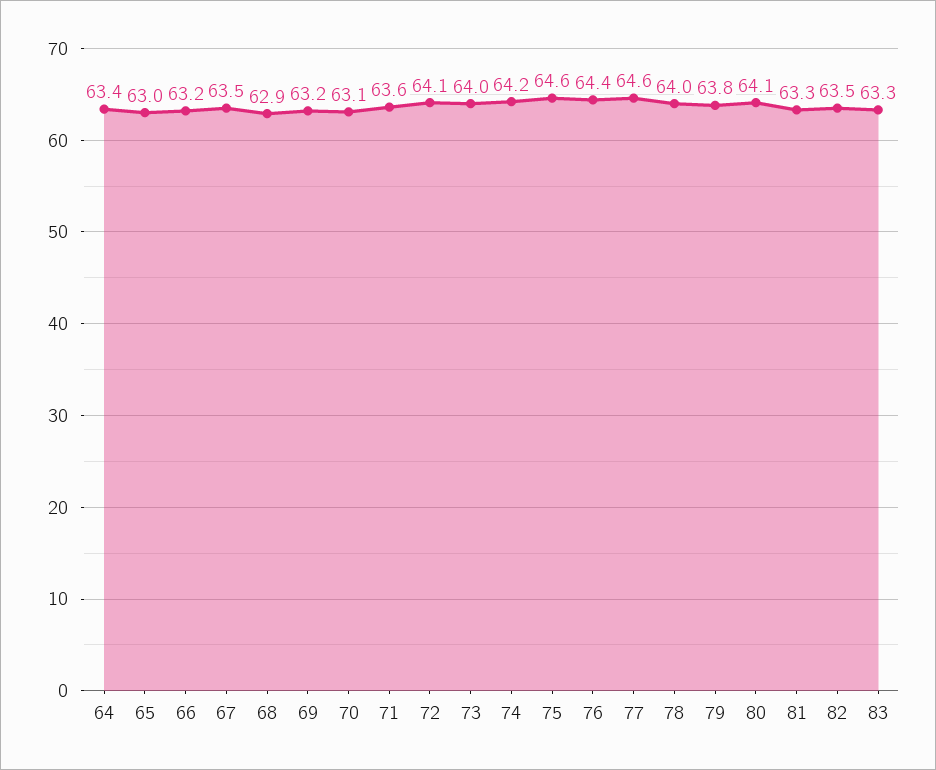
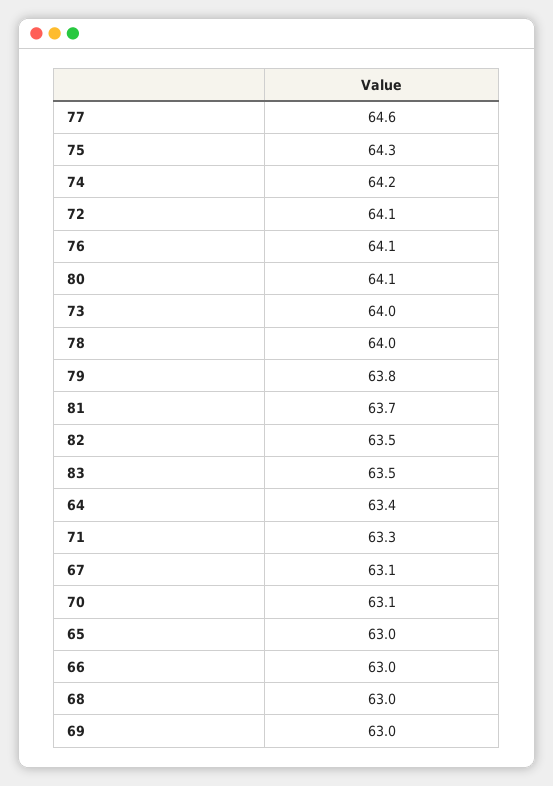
66: 63.2 -> 63
67: 63.5 -> 63.1
68: 62.9 -> 63
69: 63.2 -> 63
71: 63.6 -> 63.3
75: 64.6 -> 64.3
76: 64.4 -> 64.1
81: 63.3 -> 63.7
83: 63.3 -> 63.5

